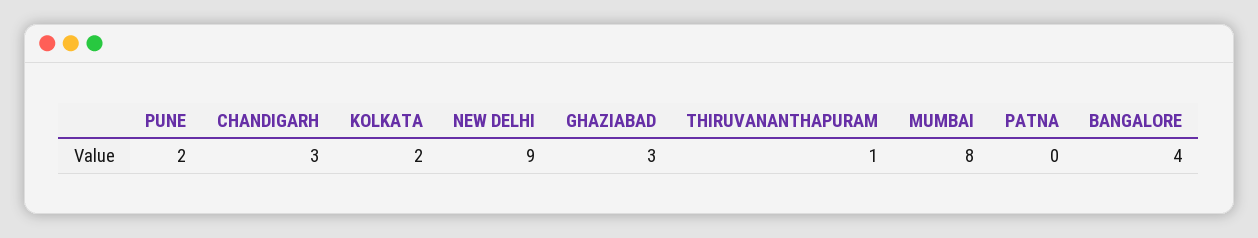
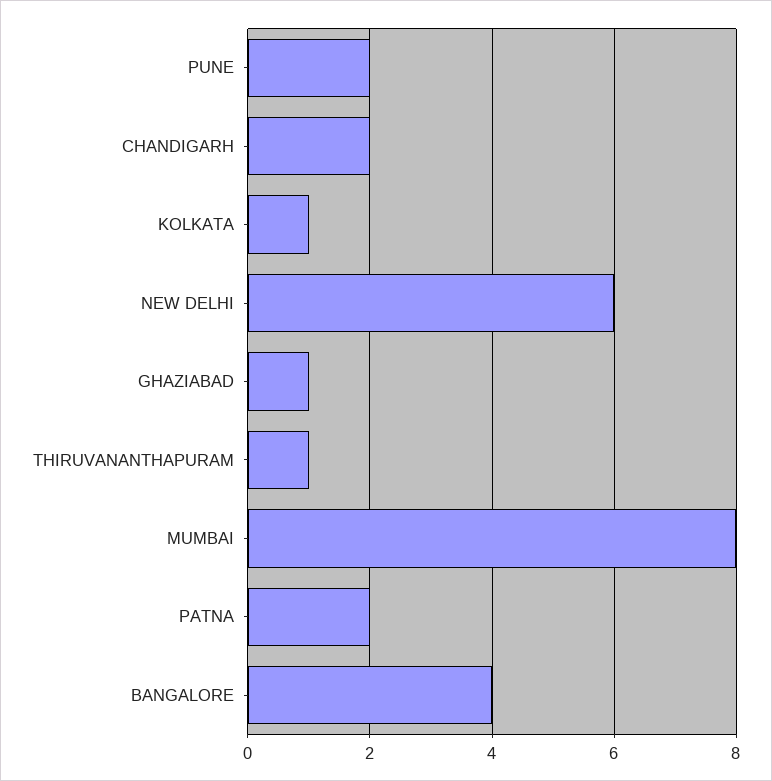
CHANDIGARH: 3 -> 2
KOLKATA: 2 -> 1
NEW DELHI: 9 -> 6
GHAZIABAD: 3 -> 1
PATNA: 0 -> 2

